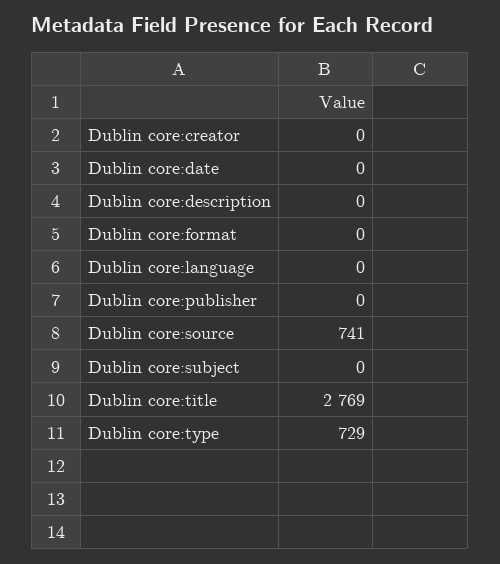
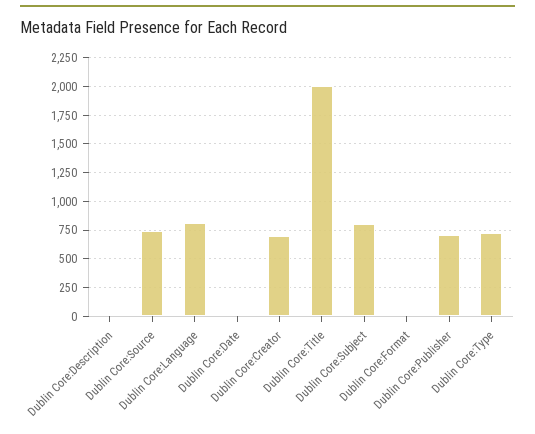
Dublin core:creator: 0 -> 750
Dublin core:language: 0 -> 750
Dublin core:publisher: 0 -> 750
Dublin core:subject: 0 -> 750
Dublin core:title: 2769 -> 2000

